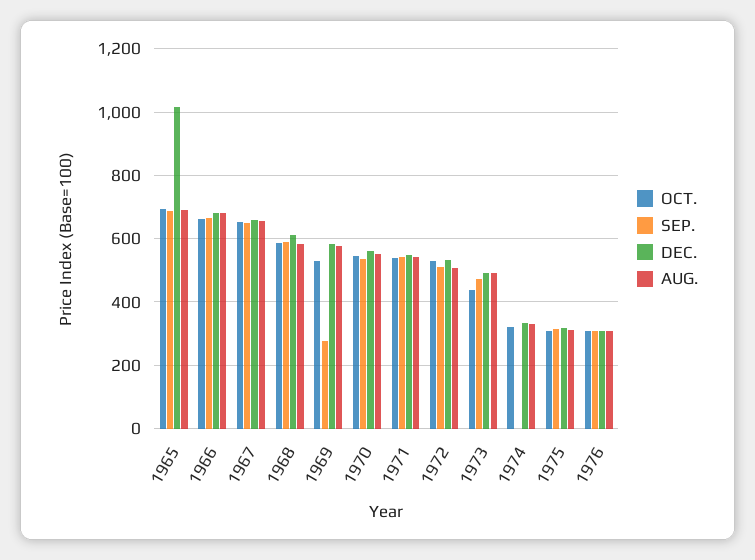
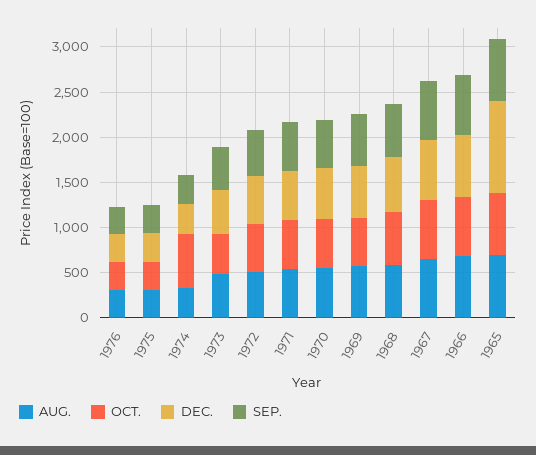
SEP., 1969: 280 -> 600
OCT., 1974: 320 -> 600
SEP., 1974: 0 -> 300

